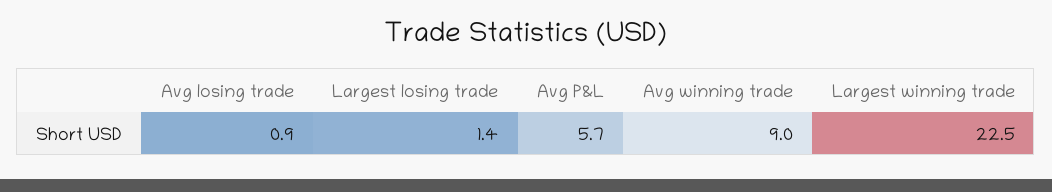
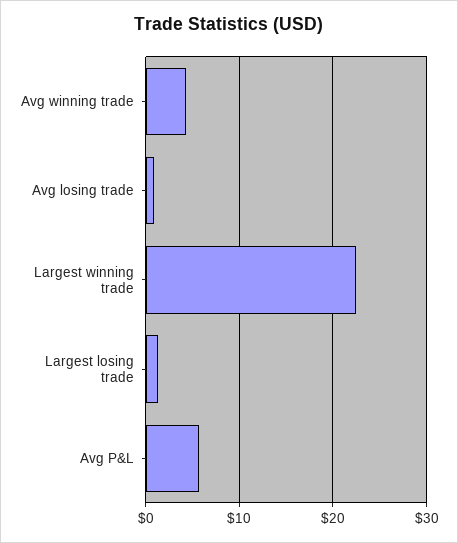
Avg winning trade: 9 -> 4

